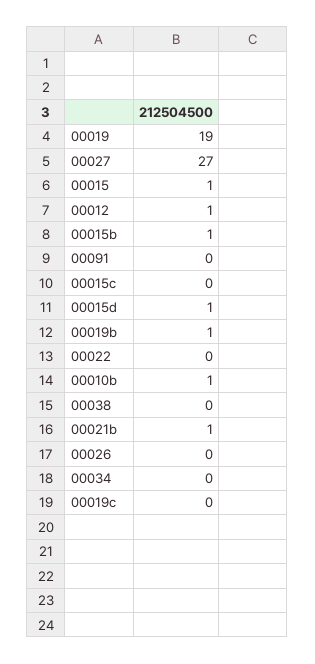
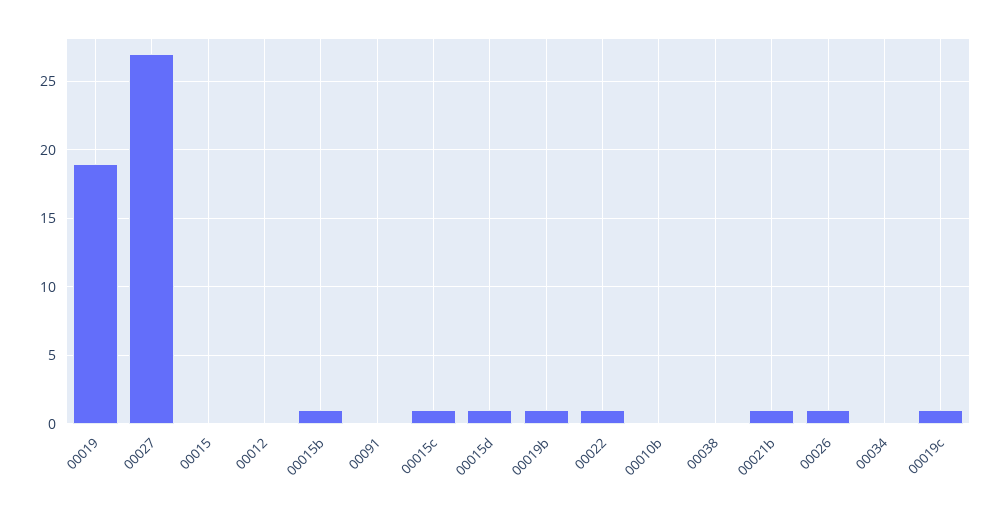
00015: 1 -> 0
00012: 1 -> 0
00015c: 0 -> 1
00022: 0 -> 1
00010b: 1 -> 0
00026: 0 -> 1
00019c: 0 -> 1

